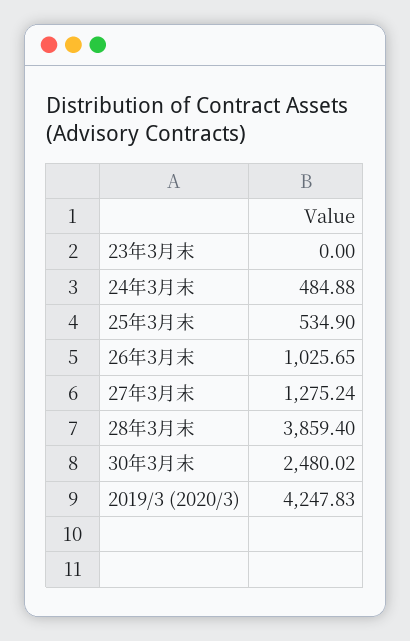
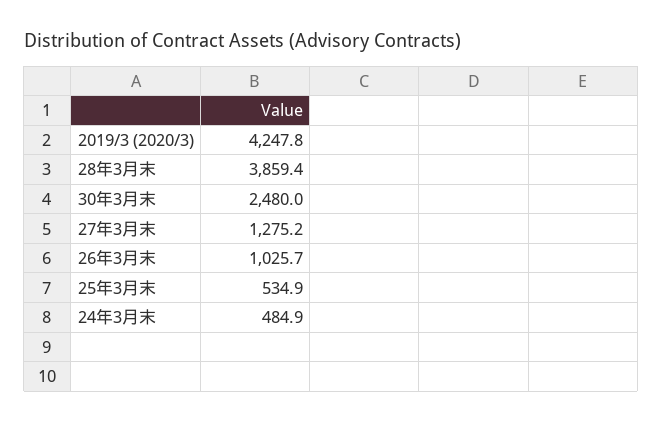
23年3月末: 0 -> none

